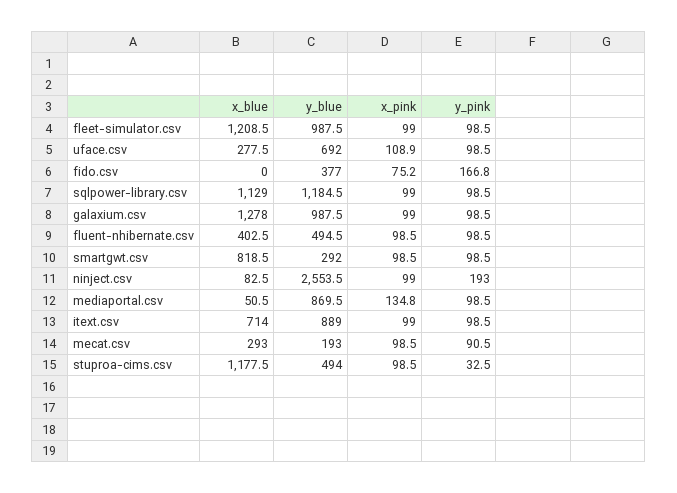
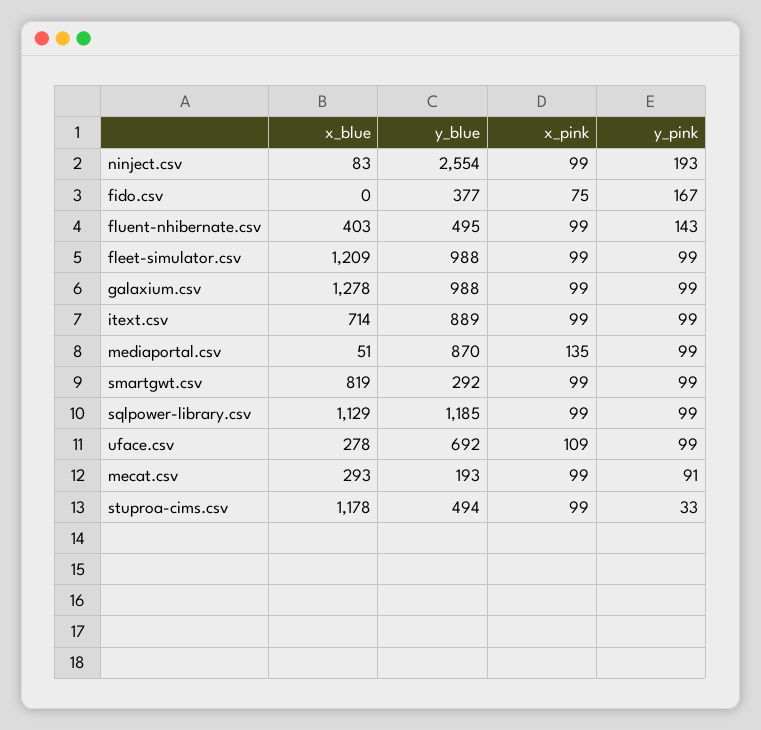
y_pink, fluent-nhibernate.csv: 98.5 -> 143

